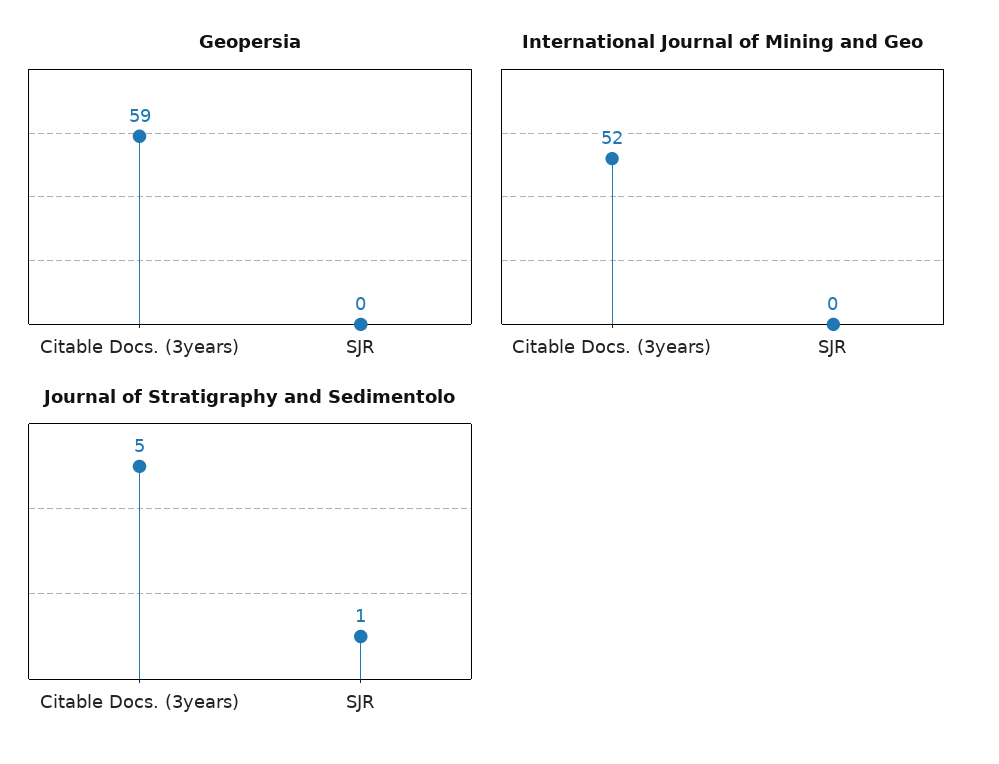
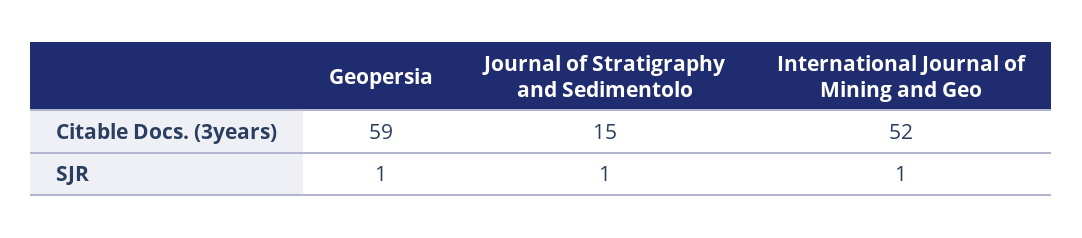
Geopersia, SJR: 0 -> 1
International Journal of Mining and Geo, SJR: 0 -> 1
Journal of Stratigraphy and Sedimentolo, Citable Docs. (3years): 5 -> 15

